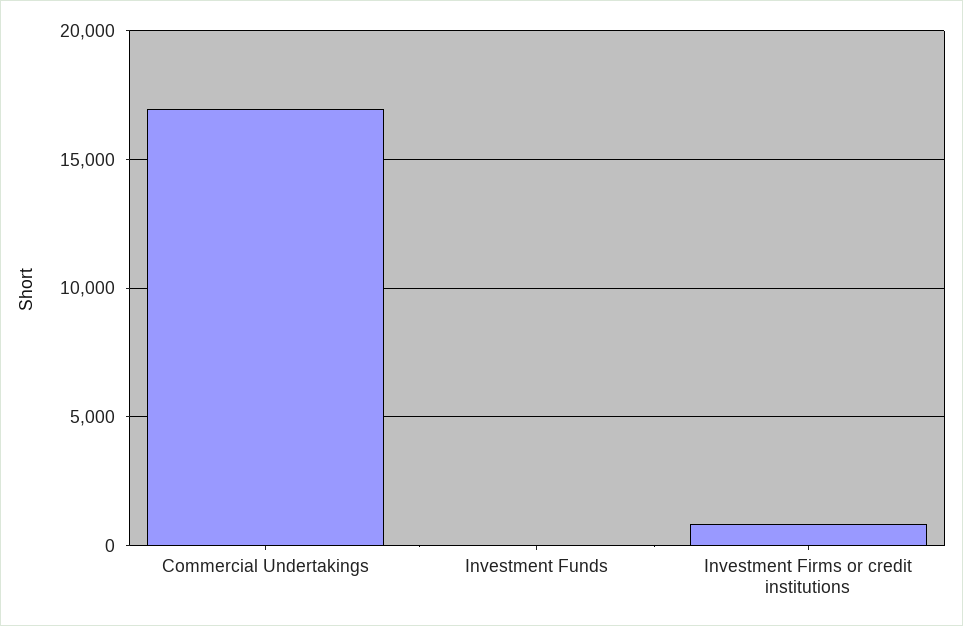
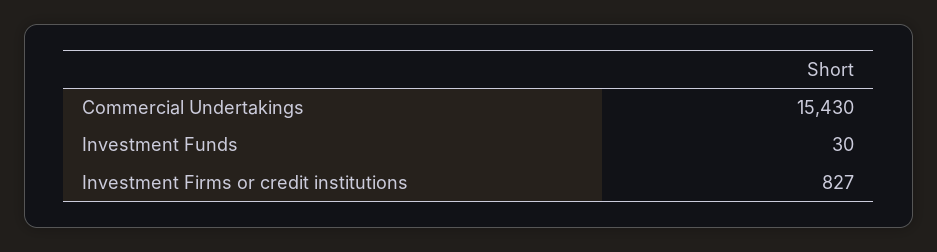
Commercial Undertakings: 17000 -> 15430

